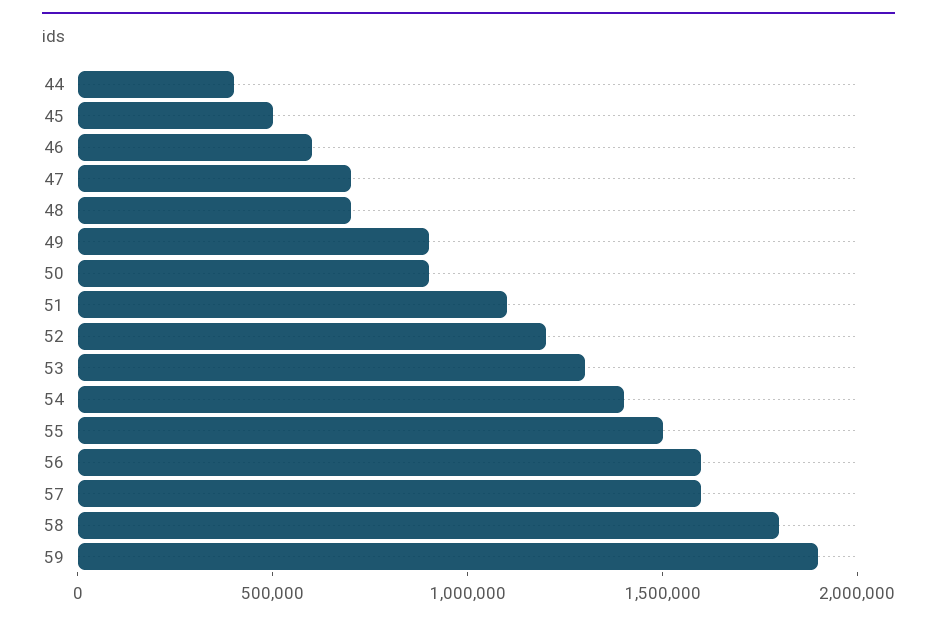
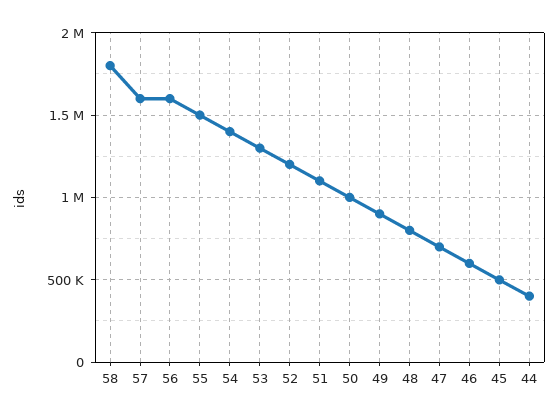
48: 700000 -> 800000
50: 900000 -> 1000000
59: 1900000 -> none

